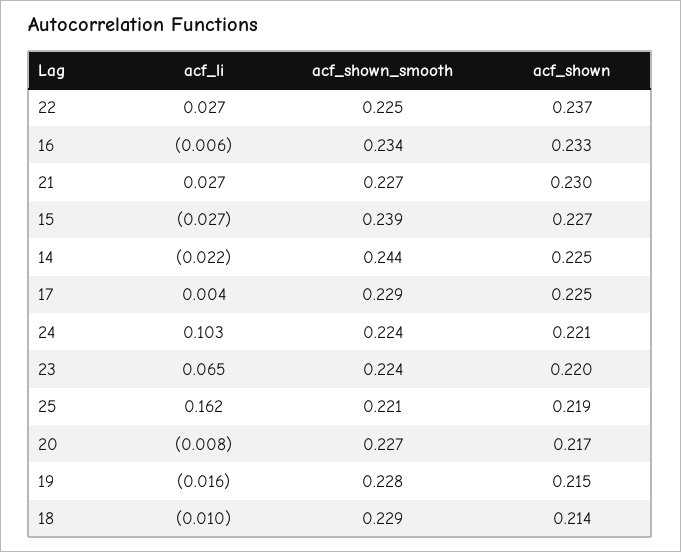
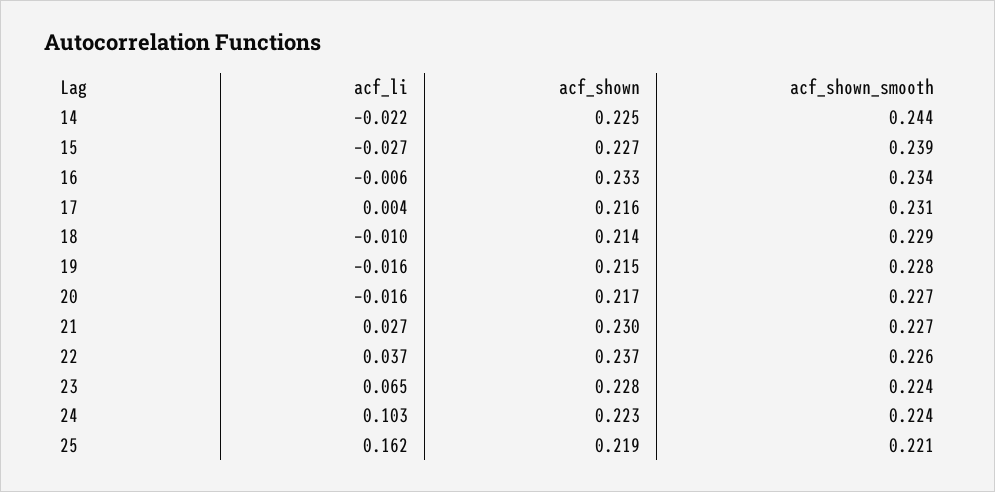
acf_li, 22: 0.027 -> 0.037
acf_shown_smooth, 22: 0.225 -> 0.226
acf_shown_smooth, 17: 0.229 -> 0.231
acf_shown, 17: 0.225 -> 0.216
acf_shown, 24: 0.221 -> 0.223
acf_shown, 23: 0.22 -> 0.228
acf_li, 20: -0.008 -> -0.016

